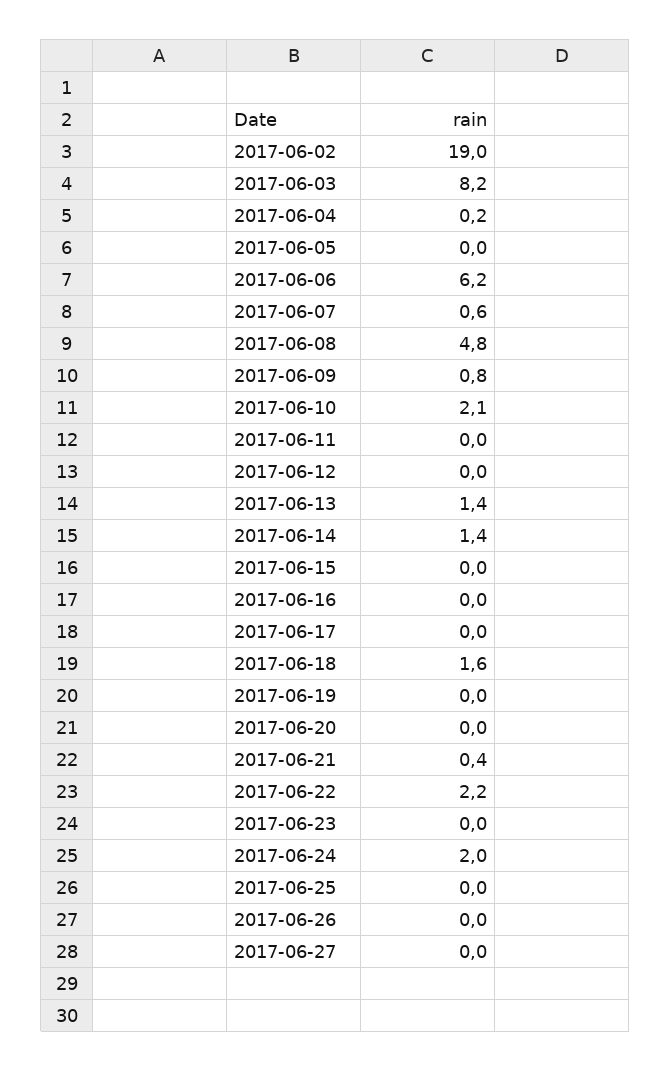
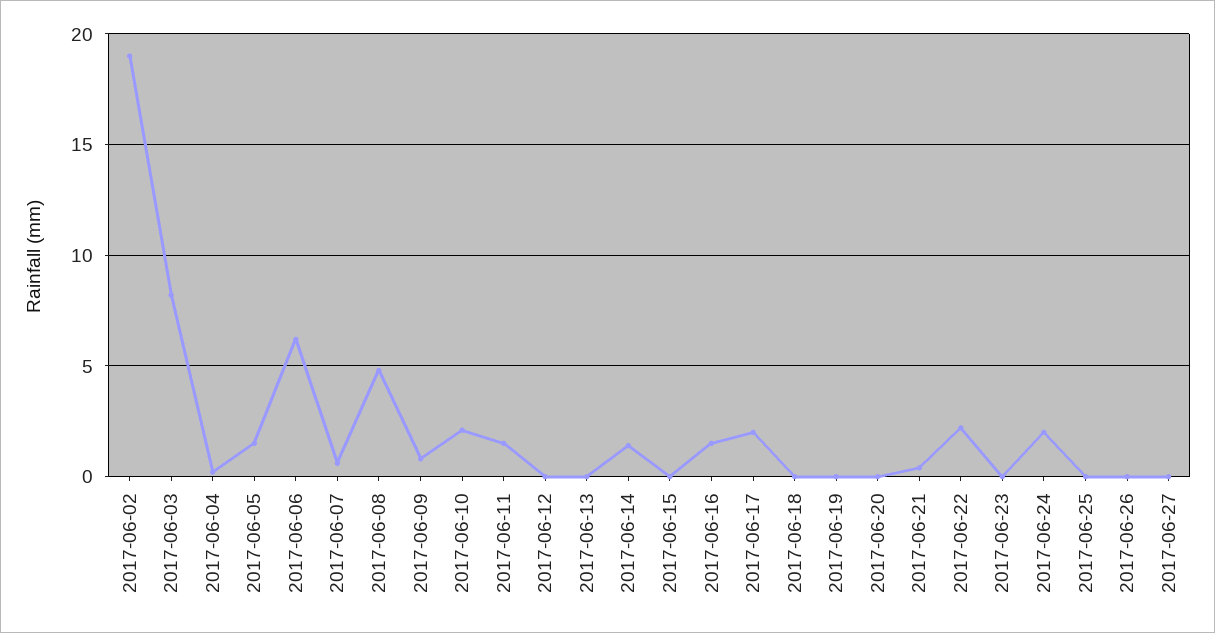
2017-06-05: 0 -> 1.5
2017-06-11: 0 -> 1.5
2017-06-13: 1.4 -> 0
2017-06-16: 0 -> 1.5
2017-06-17: 0 -> 2
2017-06-18: 1.6 -> 0

